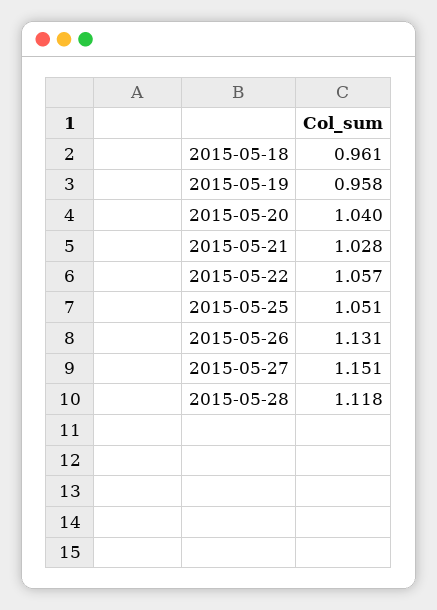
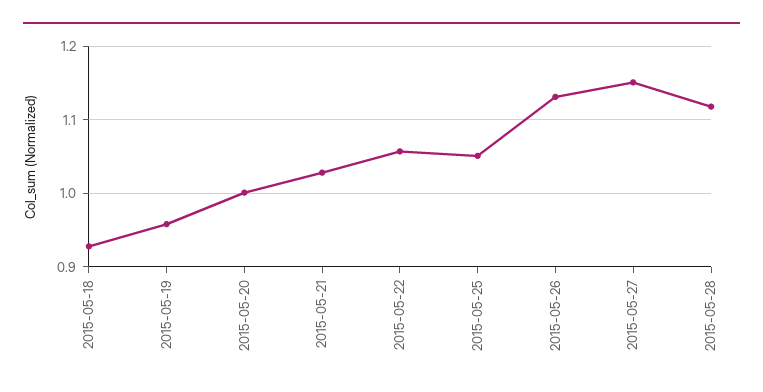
2015-05-18: 0.961 -> 0.93
2015-05-20: 1.04 -> 1

